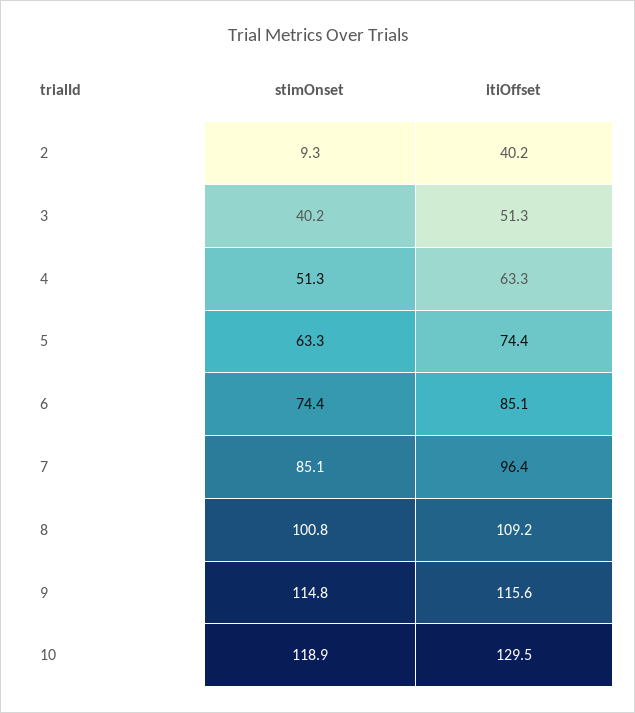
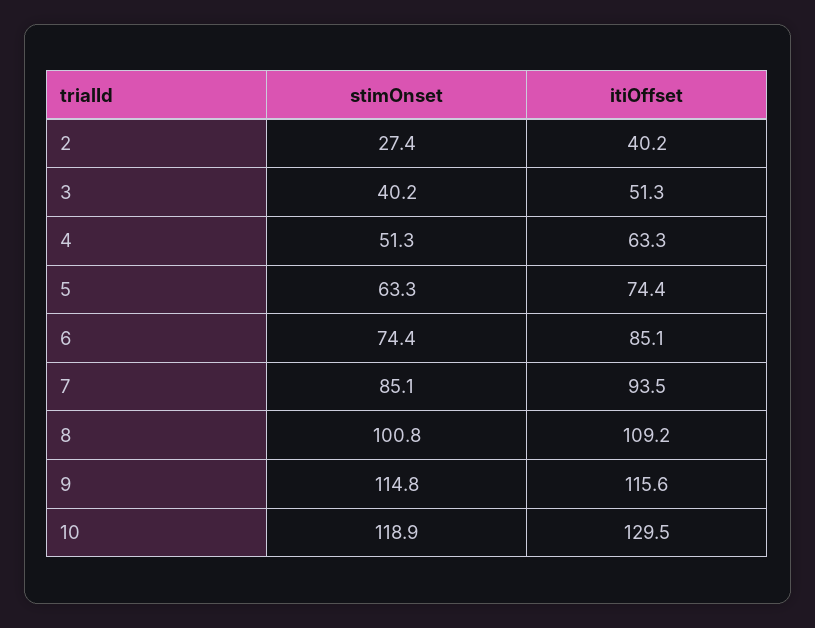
stimOnset, 2: 9.3 -> 27.4
itiOffset, 7: 96.4 -> 93.5

